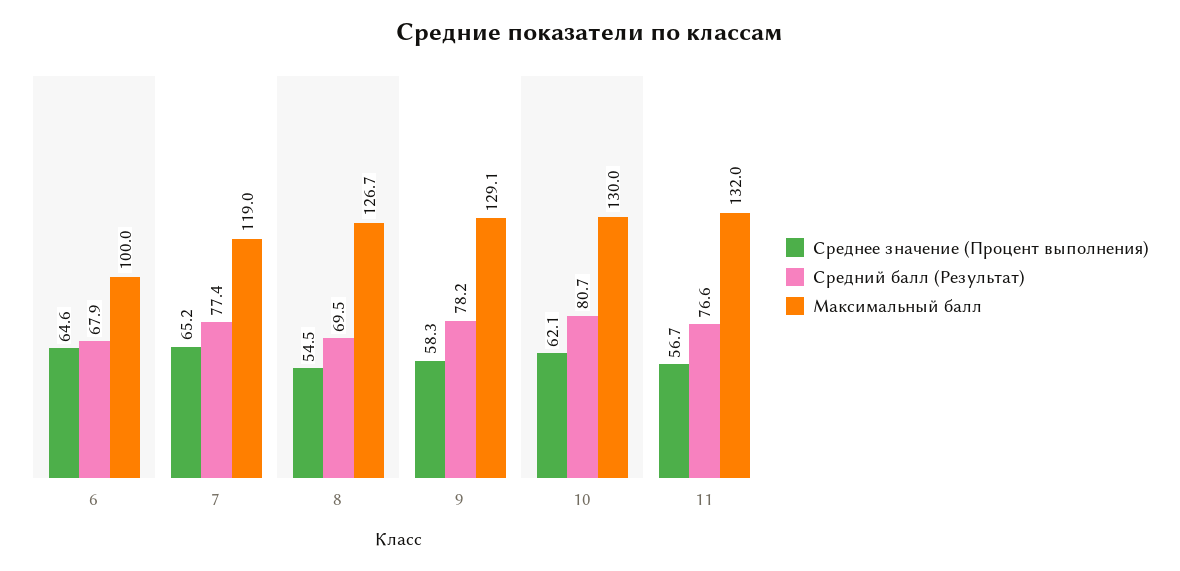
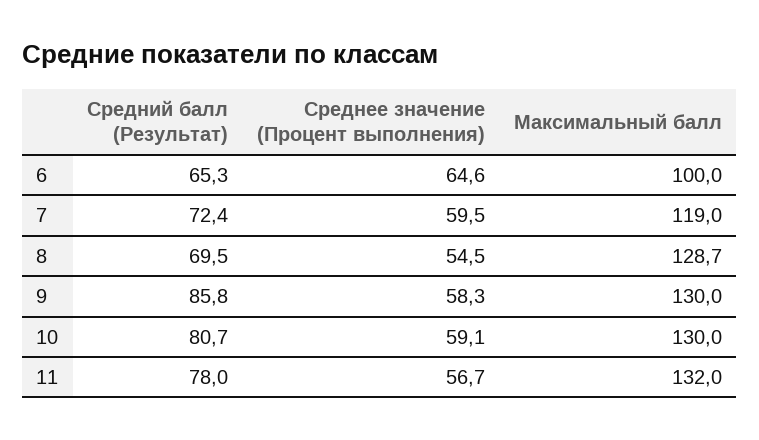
Средний балл (Результат), 6: 67.9 -> 65.3
Среднее значение (Процент выполнения), 7: 65.2 -> 59.5
Средний балл (Результат), 7: 77.4 -> 72.4
Максимальный балл, 8: 126.7 -> 128.7
Средний балл (Результат), 9: 78.2 -> 85.8
Максимальный балл, 9: 129.1 -> 130
Среднее значение (Процент выполнения), 10: 62.1 -> 59.1
Средний балл (Результат), 11: 76.6 -> 78

